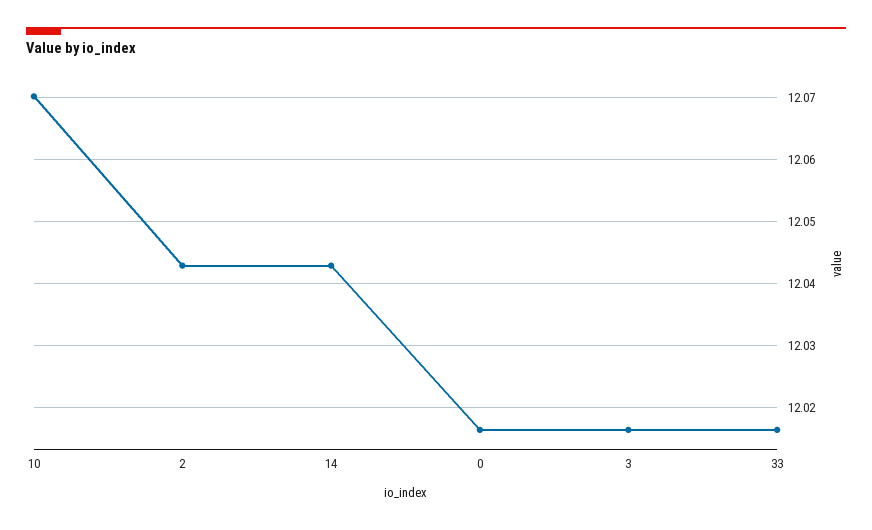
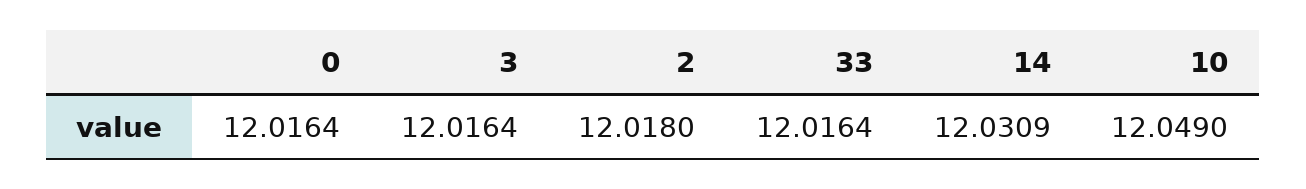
10: 12.07 -> 12.049
2: 12.043 -> 12.018
14: 12.043 -> 12.0309

